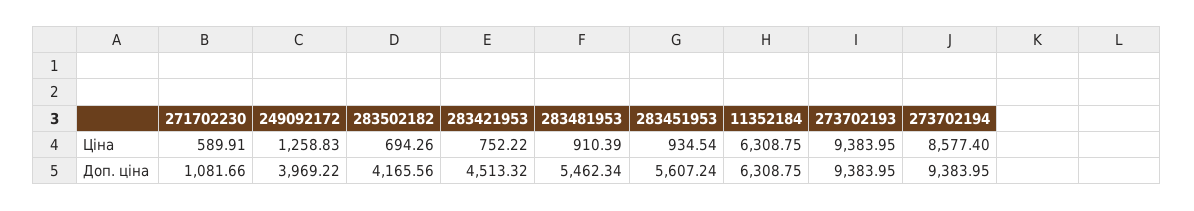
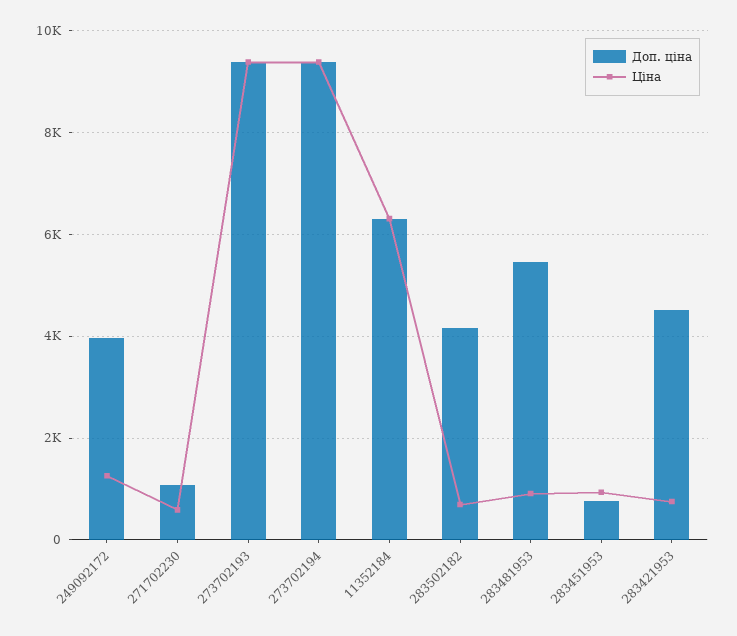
Ціна, 273702194: 8577.4 -> 9400
Доп. ціна, 283451953: 5607.24 -> 800

